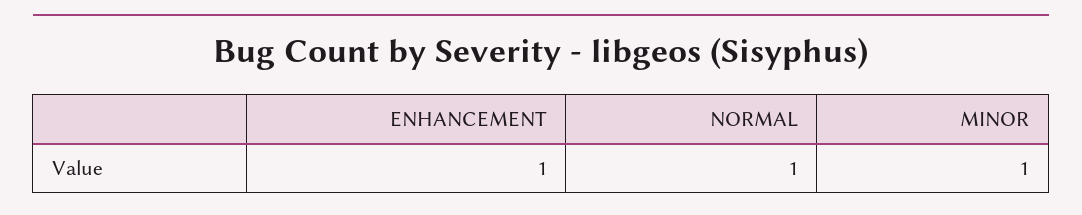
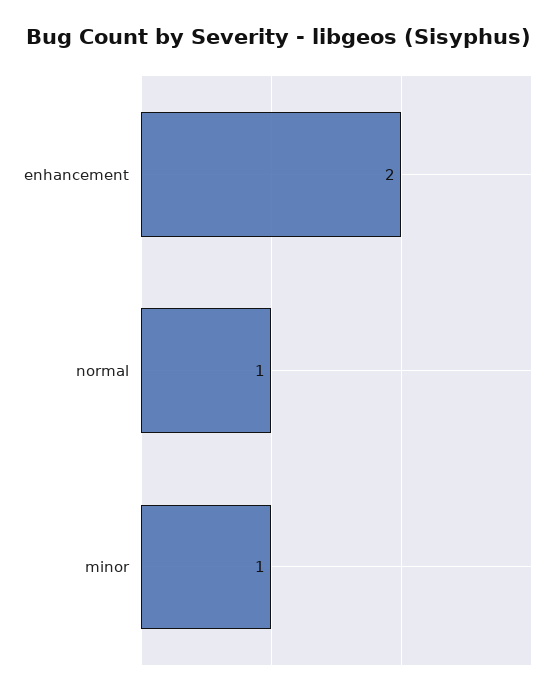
ENHANCEMENT: 1 -> 2

